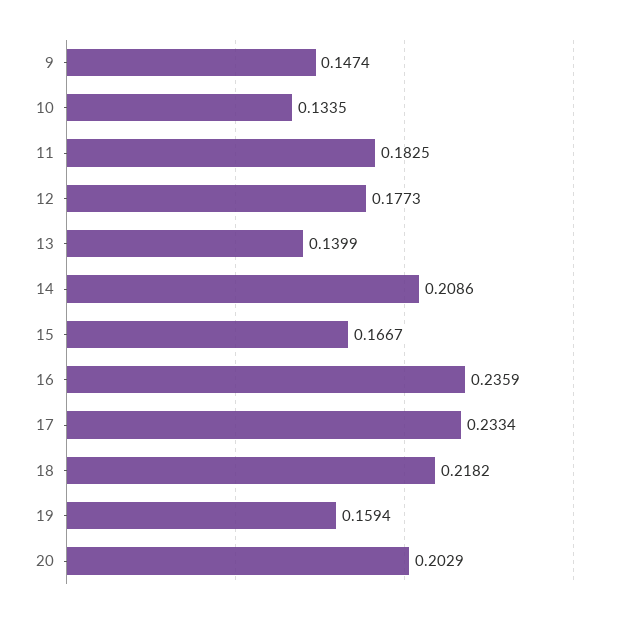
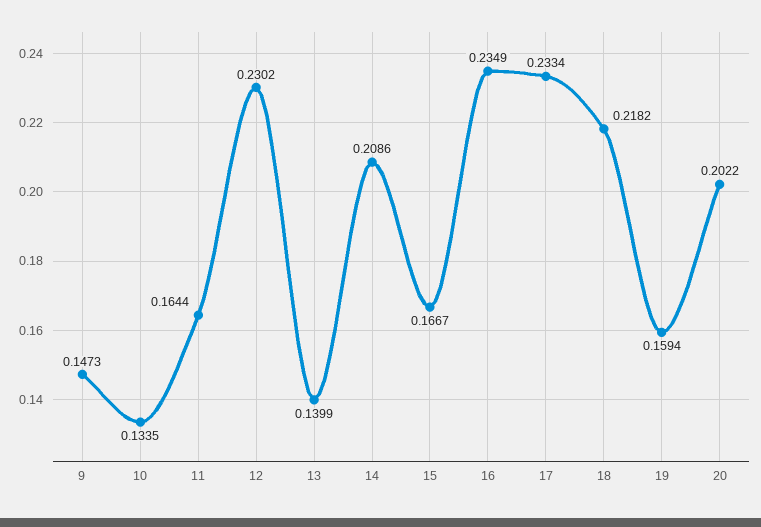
9: 0.1474 -> 0.1473
11: 0.1825 -> 0.1644
12: 0.1773 -> 0.2302
16: 0.2359 -> 0.2349
20: 0.2029 -> 0.2022

